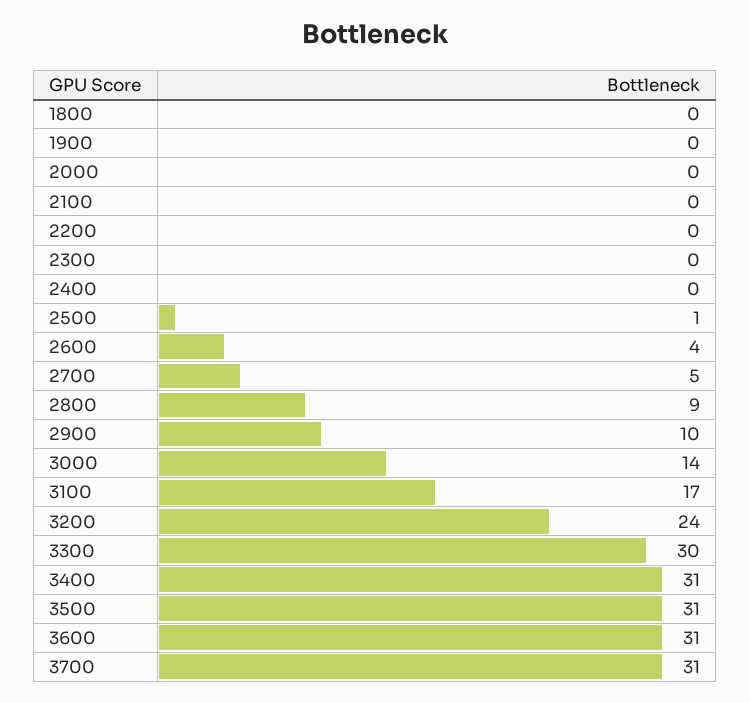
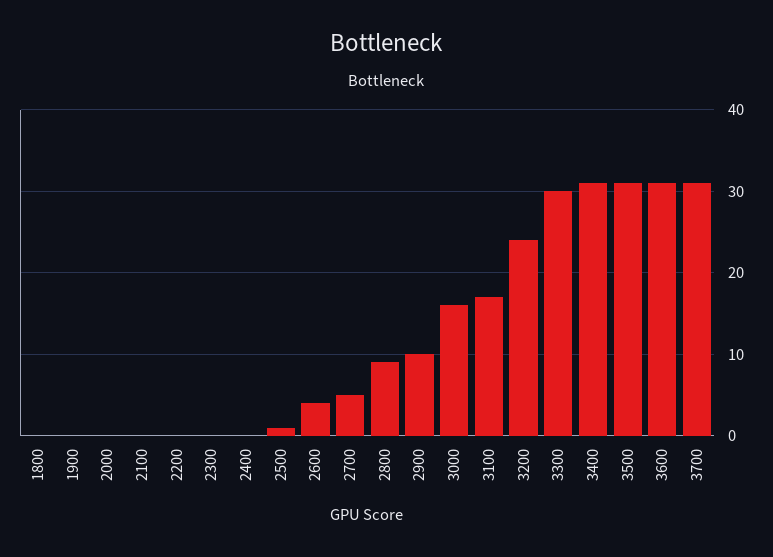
3000: 14 -> 16

